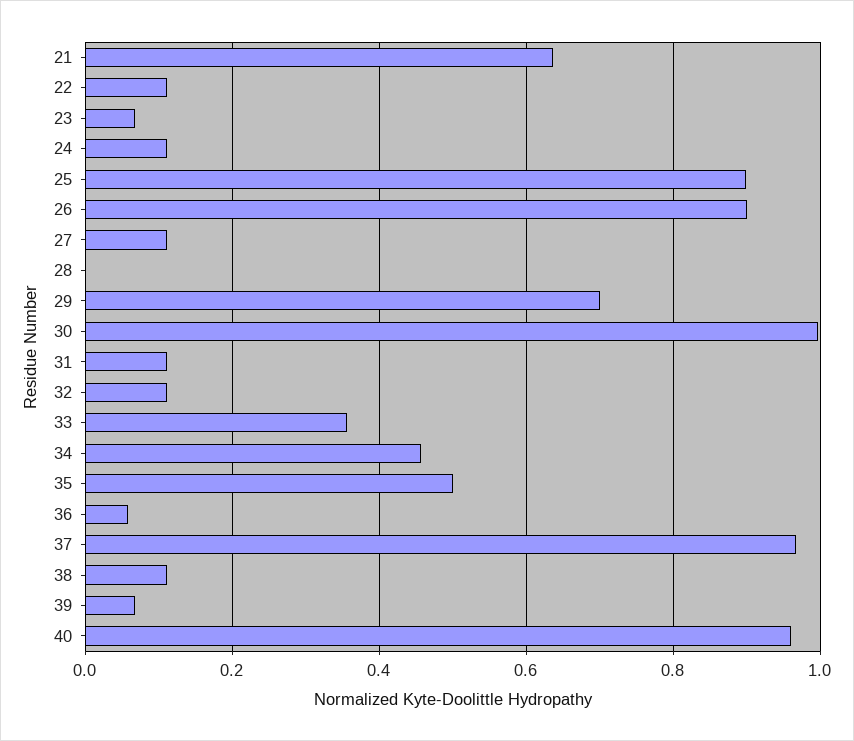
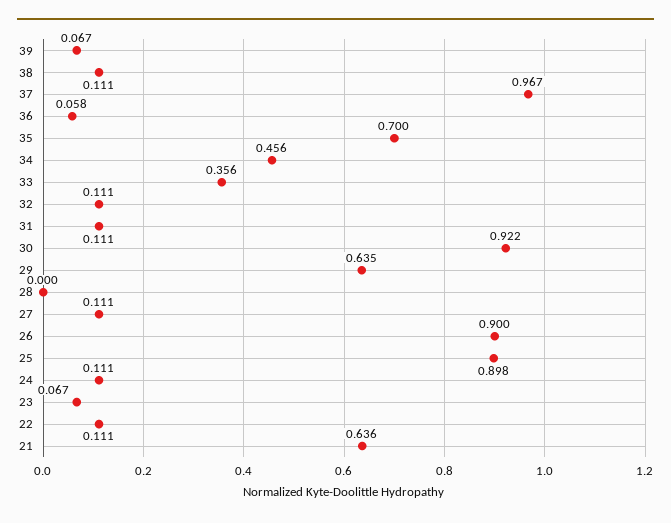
29: 0.7 -> 0.635
30: 1 -> 0.922
35: 0.5 -> 0.7
40: 0.96 -> none

